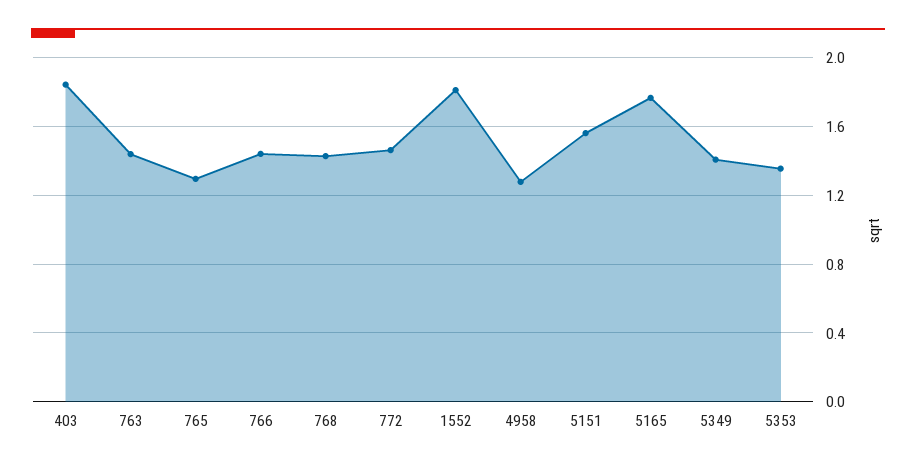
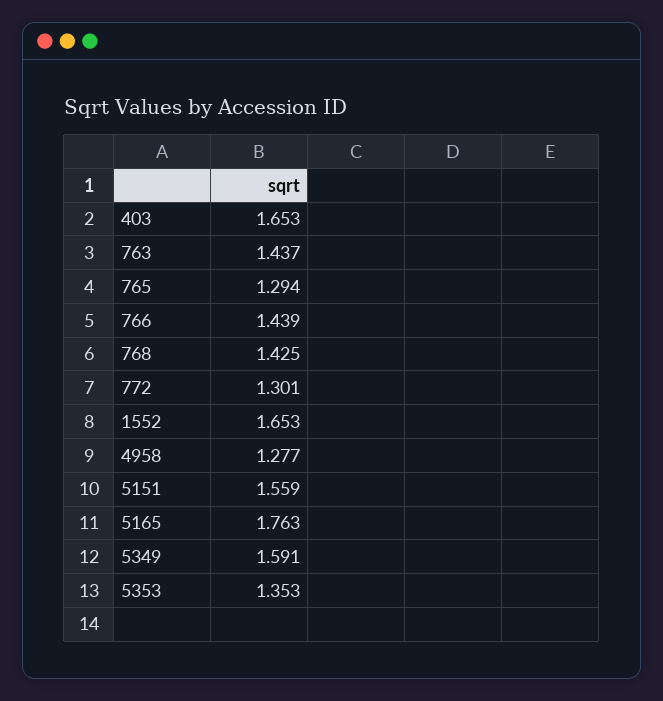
403: 1.85 -> 1.653
772: 1.45 -> 1.301
1552: 1.8 -> 1.653
5349: 1.4 -> 1.591

